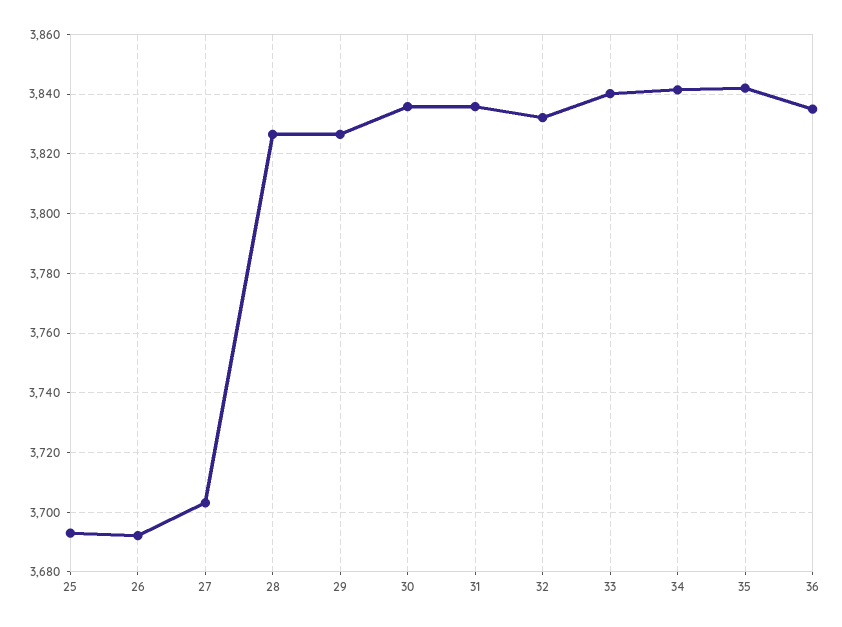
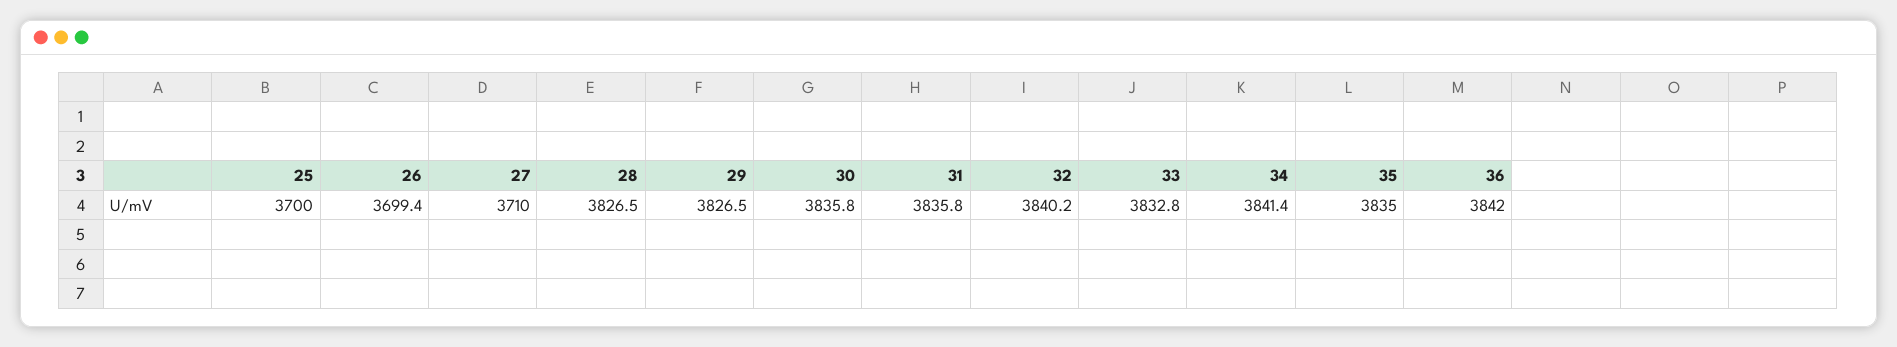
25: 3692.5 -> 3700
26: 3692.5 -> 3699.4
27: 3702.5 -> 3710
32: 3832.5 -> 3840.2
33: 3840 -> 3832.8
35: 3842.5 -> 3835
36: 3835 -> 3842

